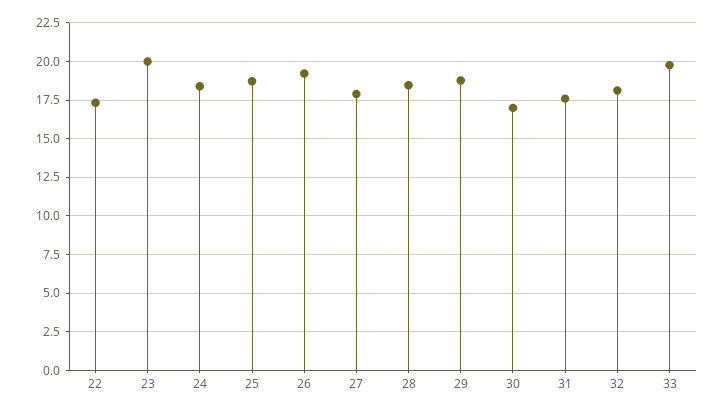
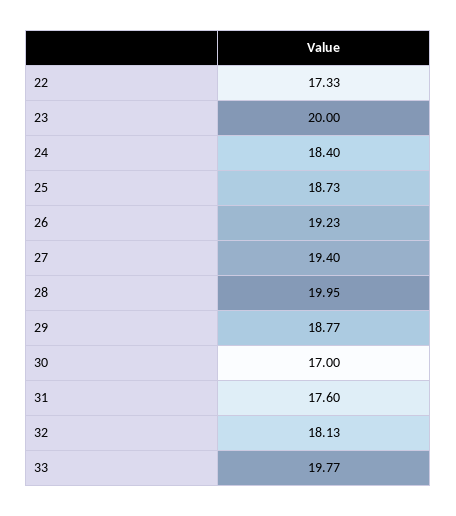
27: 18 -> 19.4
28: 18.5 -> 19.95

